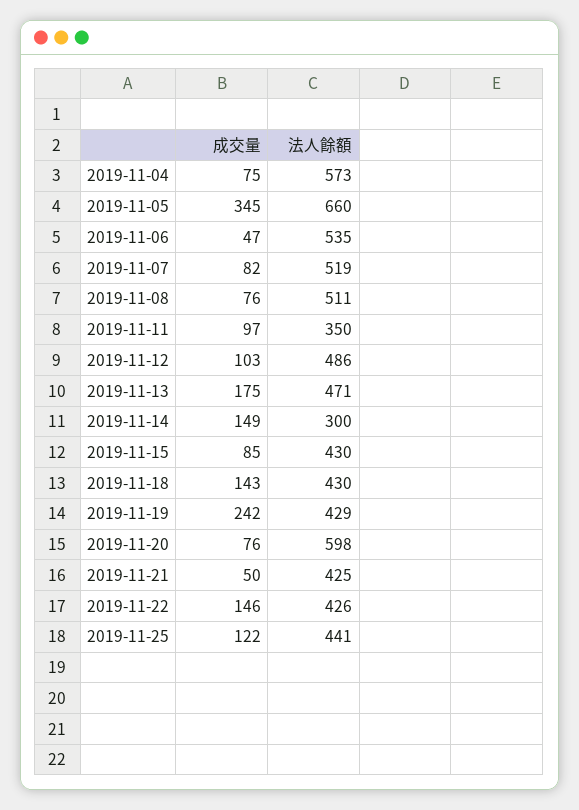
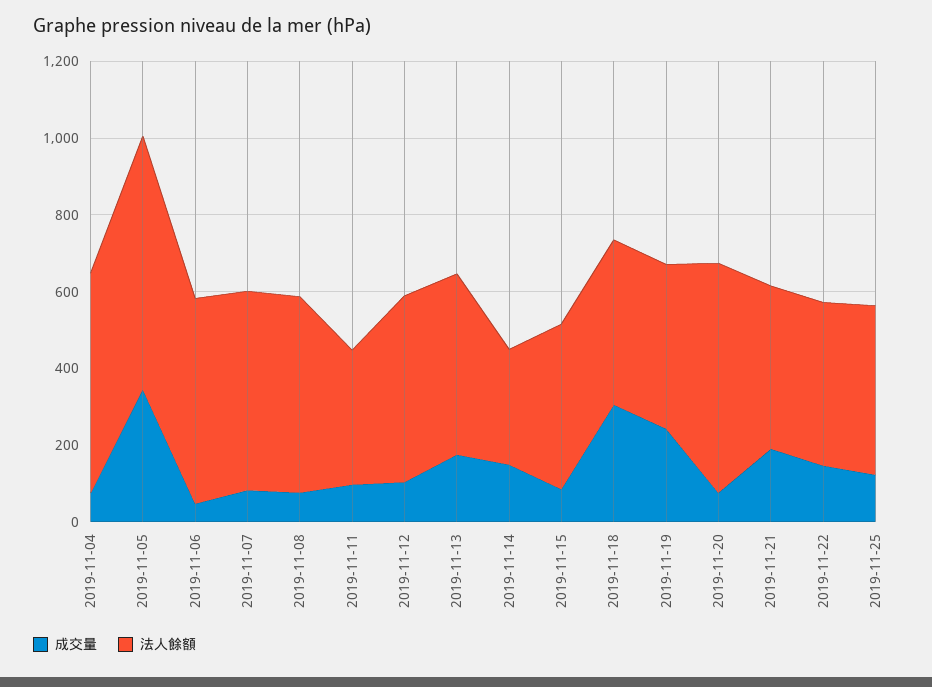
成交量, 2019-11-18: 143 -> 300
成交量, 2019-11-21: 50 -> 200

